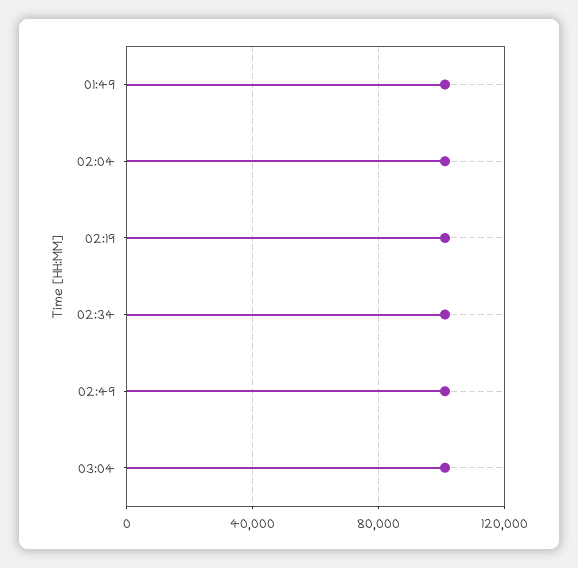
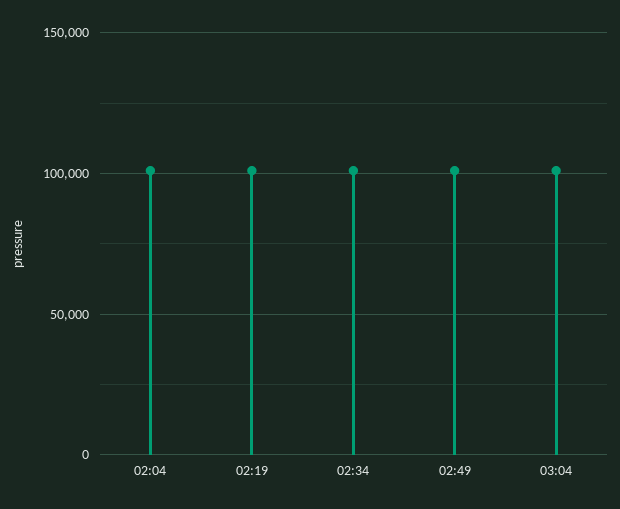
01:49: 100000 -> none

